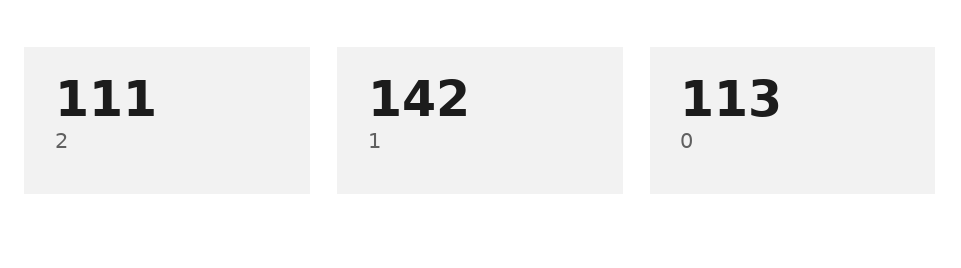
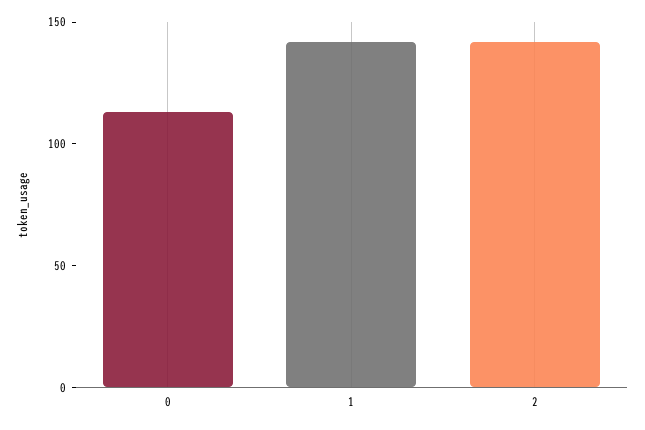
2: 111 -> 140

